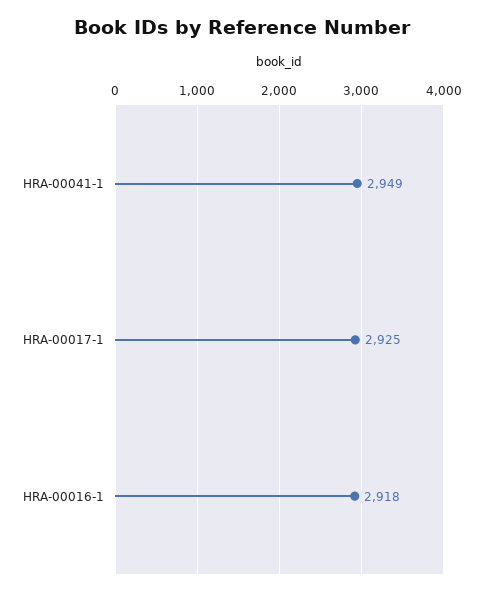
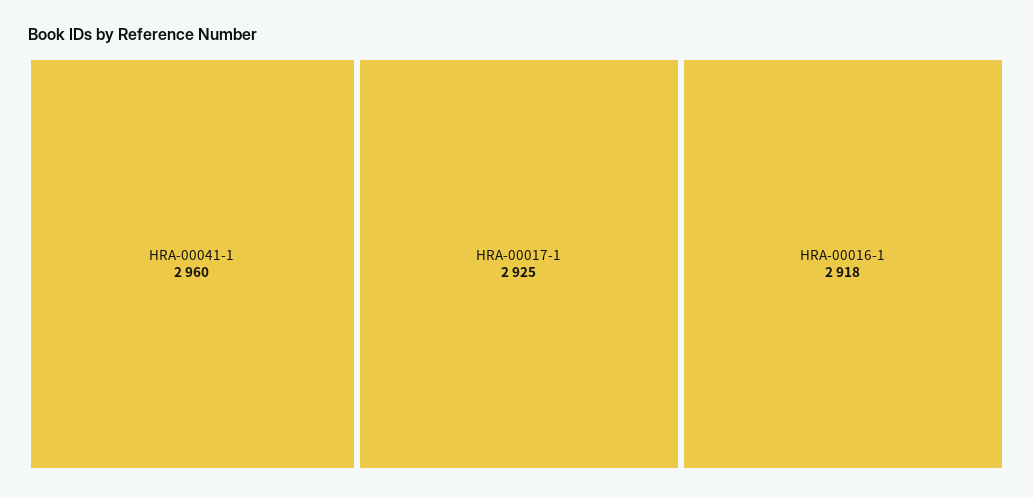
HRA-00041-1: 2949 -> 2960

